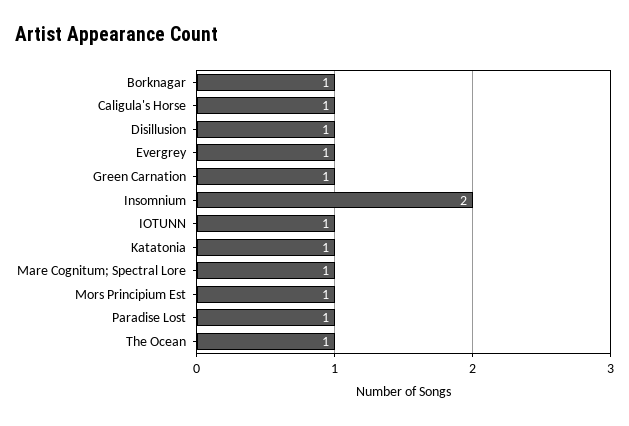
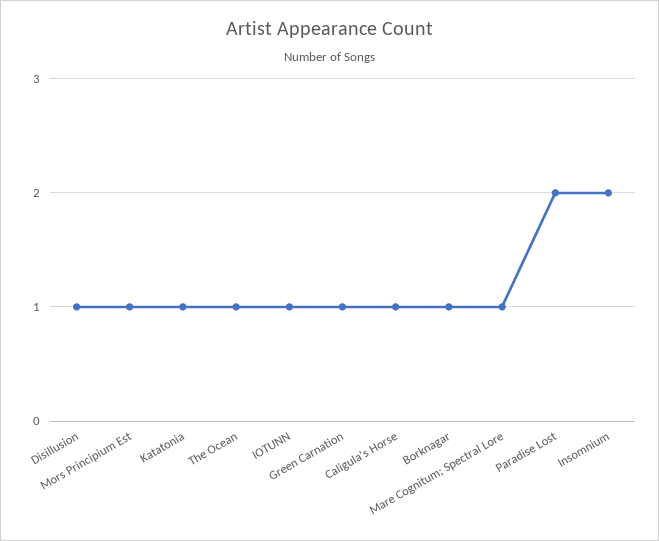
Evergrey: 1 -> none
Paradise Lost: 1 -> 2

